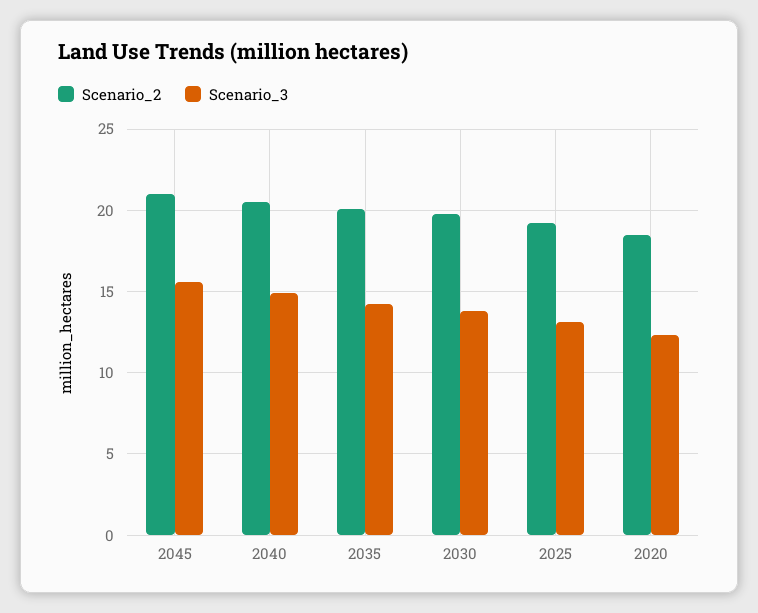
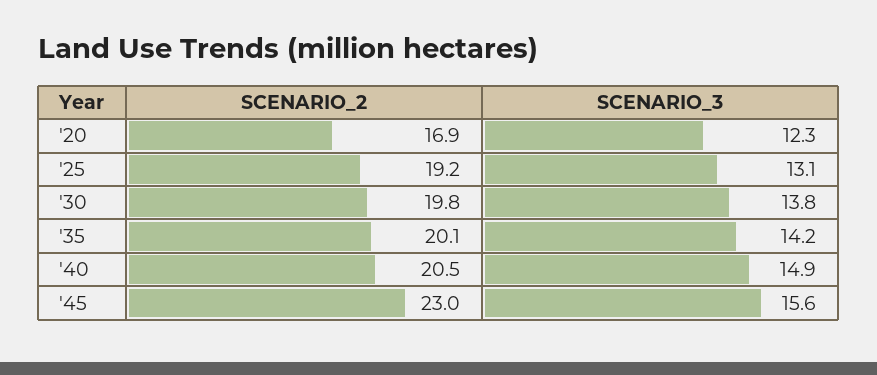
Scenario_2, 2045: 21 -> 23
Scenario_2, 2020: 18.5 -> 16.9

